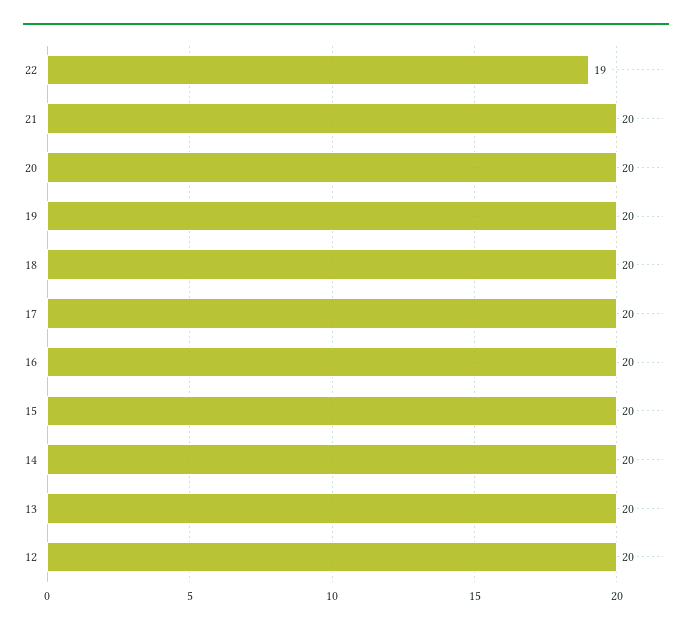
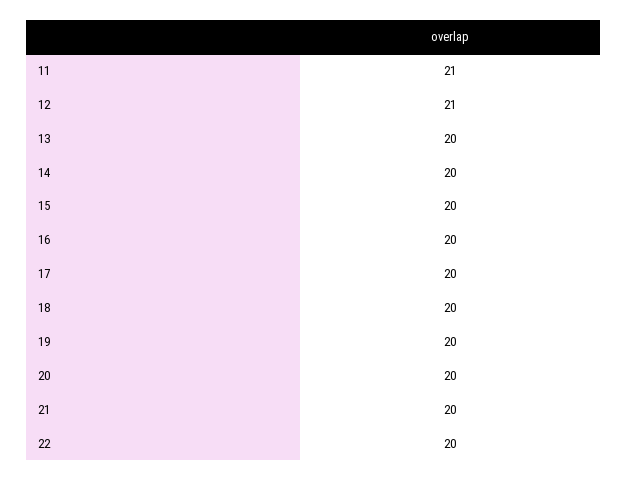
22: 19 -> 20
12: 20 -> 21
11: none -> 21

